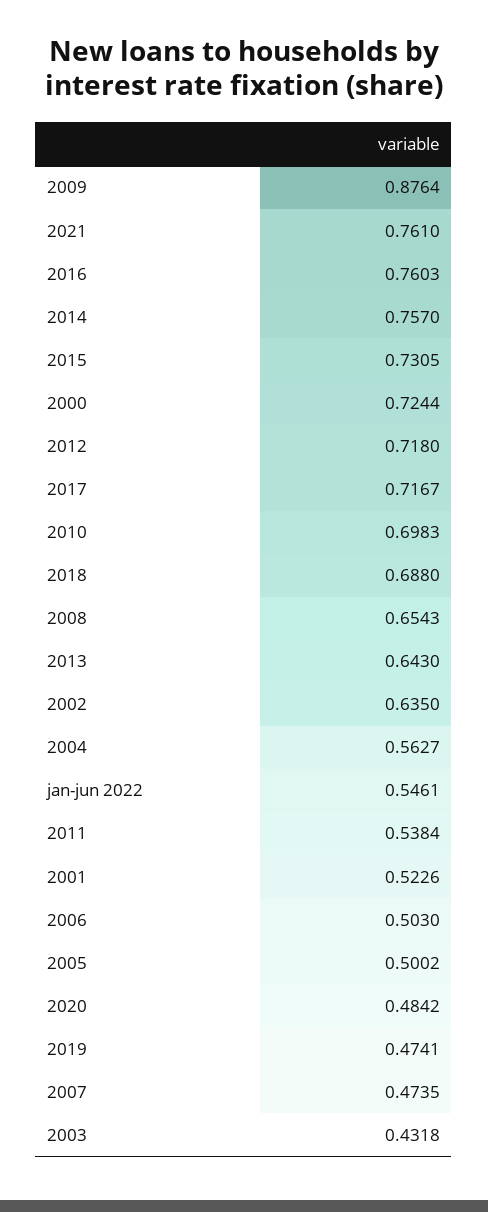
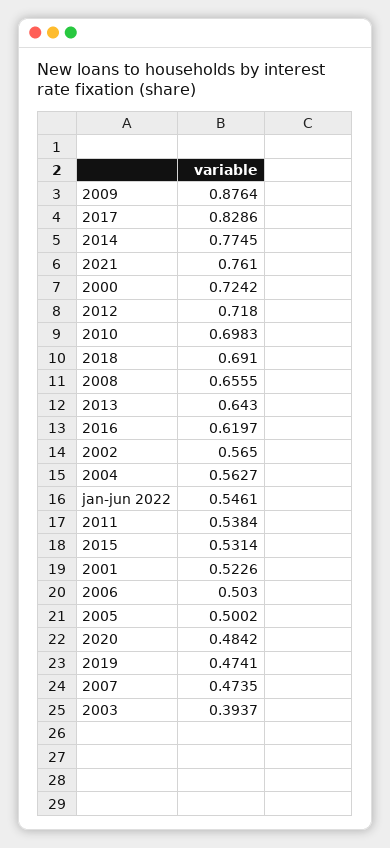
2016: 0.7603 -> 0.6197
2014: 0.757 -> 0.7745
2015: 0.7305 -> 0.5314
2000: 0.7244 -> 0.7242
2017: 0.7167 -> 0.8286
2018: 0.688 -> 0.691
2008: 0.6543 -> 0.6555
2002: 0.635 -> 0.565
2003: 0.4318 -> 0.3937

